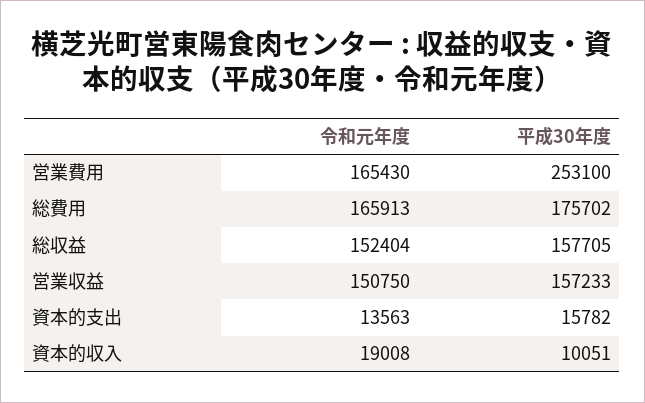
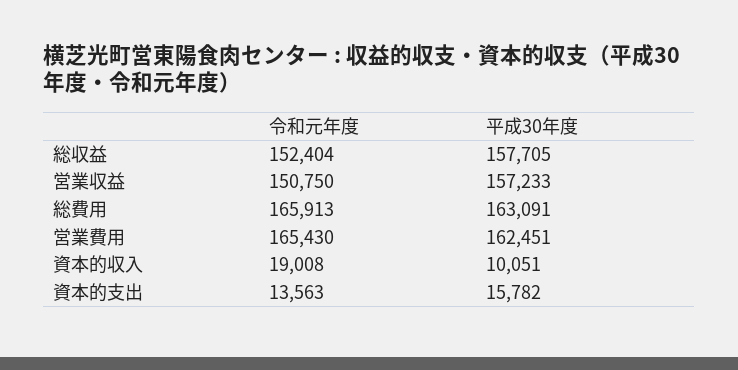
平成30年度, 営業費用: 253100 -> 162451
平成30年度, 総費用: 175702 -> 163091

